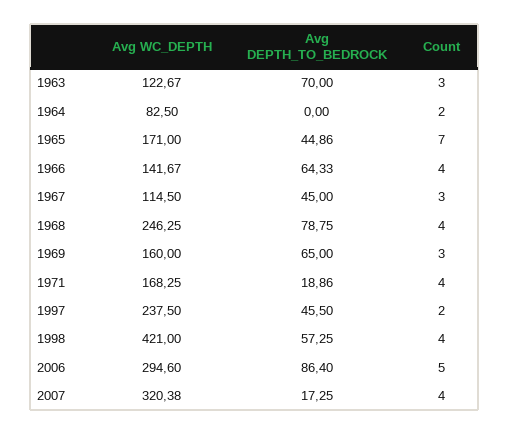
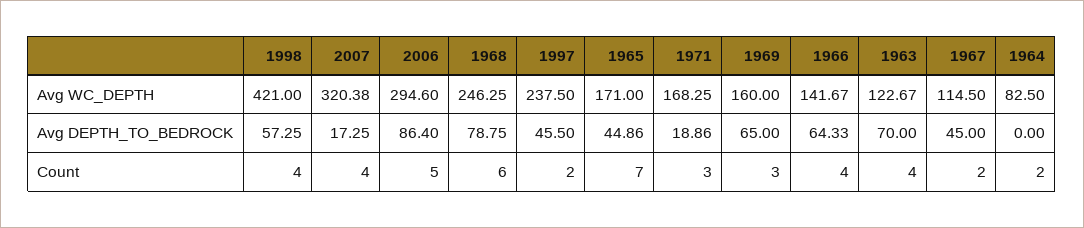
Count, 1963: 3 -> 4
Count, 1967: 3 -> 2
Count, 1968: 4 -> 6
Count, 1971: 4 -> 3

